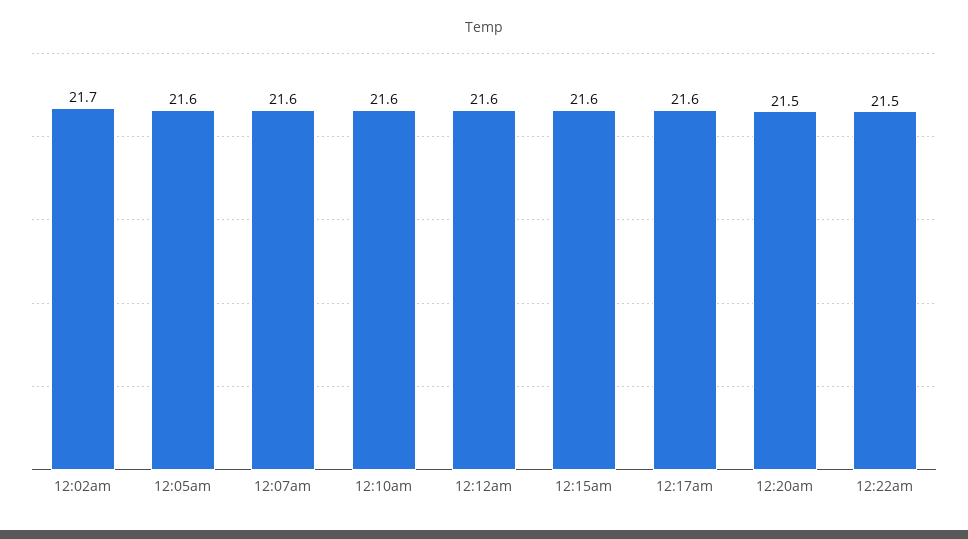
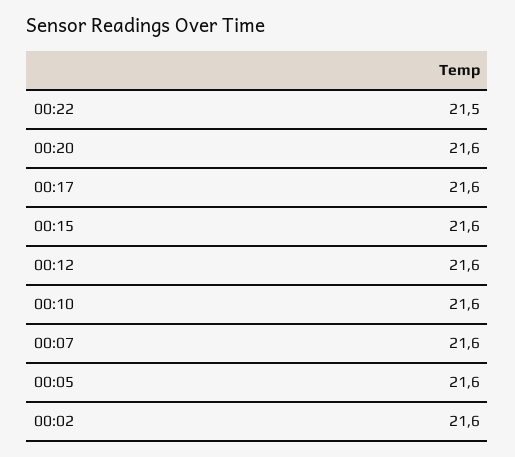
12:02am: 21.7 -> 21.6
12:20am: 21.5 -> 21.6

